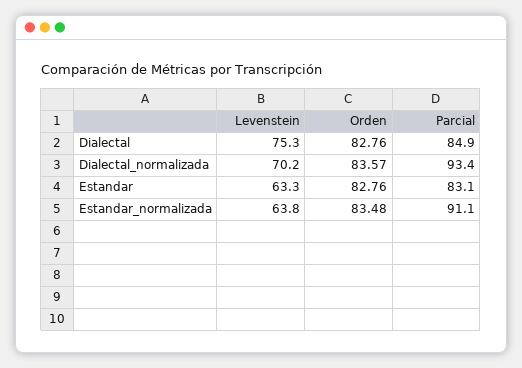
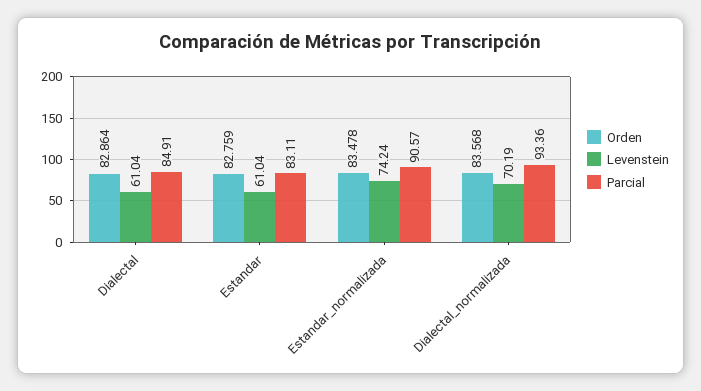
Levenstein, Dialectal: 75.3 -> 61.04
Orden, Dialectal: 82.76 -> 82.864
Levenstein, Estandar: 63.3 -> 61.04
Levenstein, Estandar_normalizada: 63.8 -> 74.24
Parcial, Estandar_normalizada: 91.1 -> 90.57

